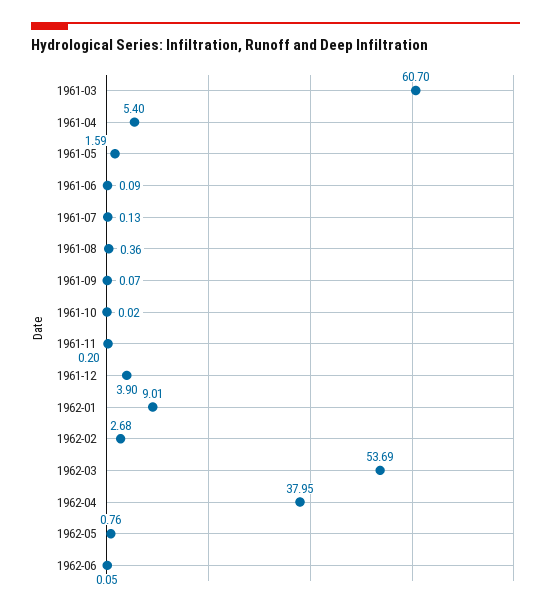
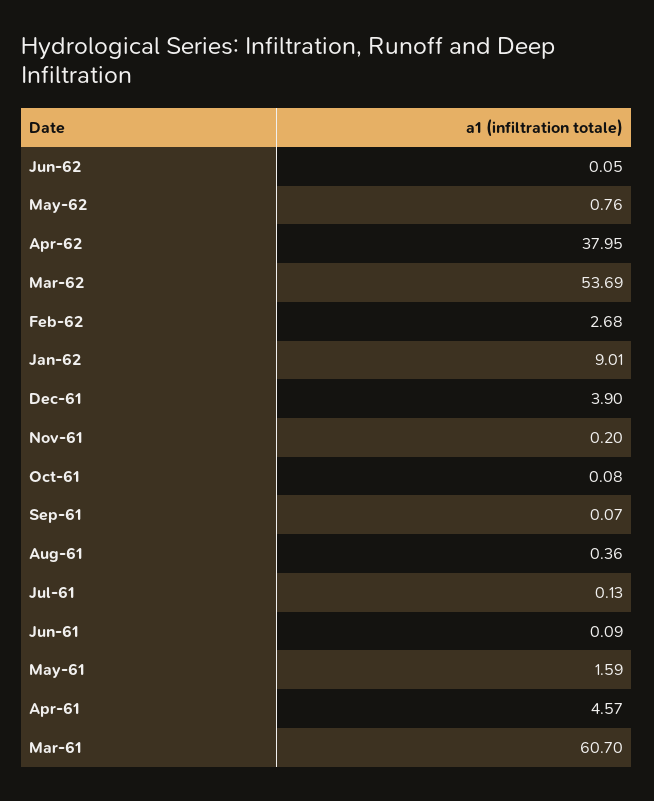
1961-04: 5.4 -> 4.57
1961-10: 0.02 -> 0.08

